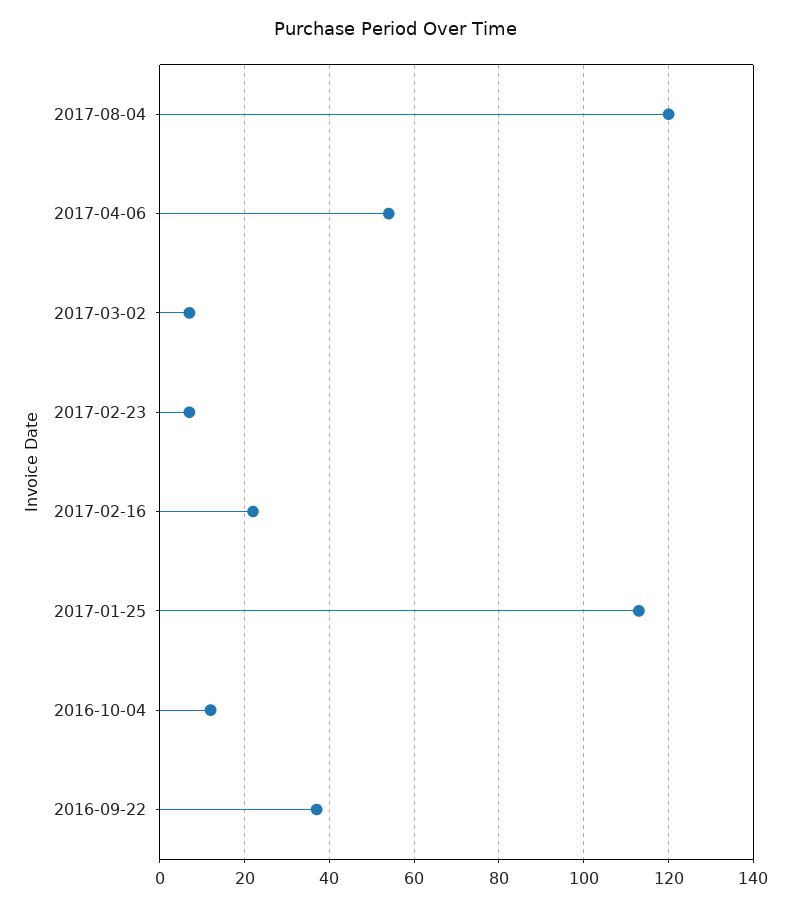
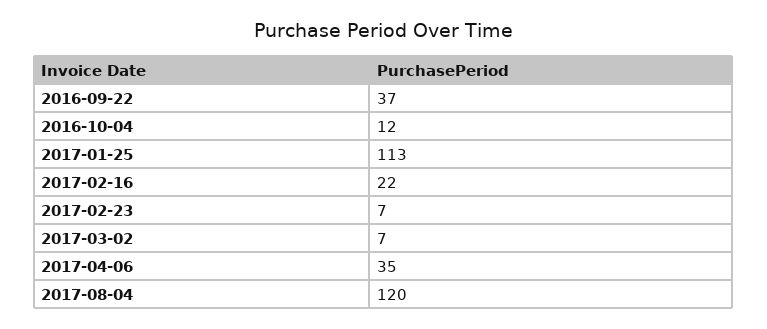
2017-04-06: 55 -> 35

